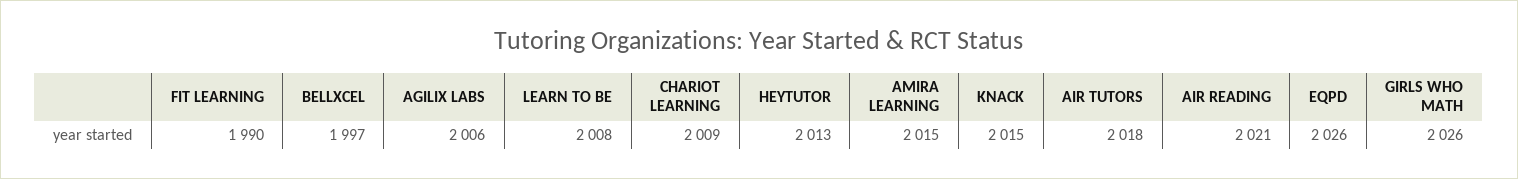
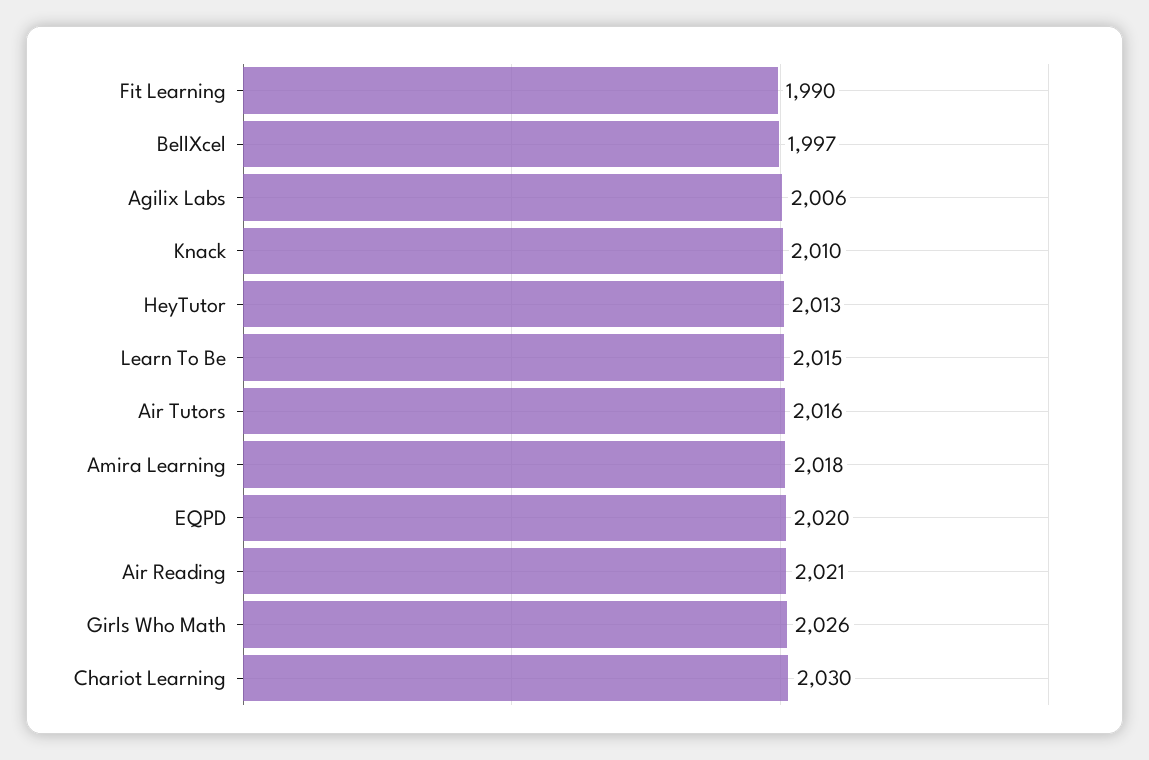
LEARN TO BE: 2008 -> 2015
CHARIOT LEARNING: 2009 -> 2030
AMIRA LEARNING: 2015 -> 2018
KNACK: 2015 -> 2010
AIR TUTORS: 2018 -> 2016
EQPD: 2026 -> 2020

